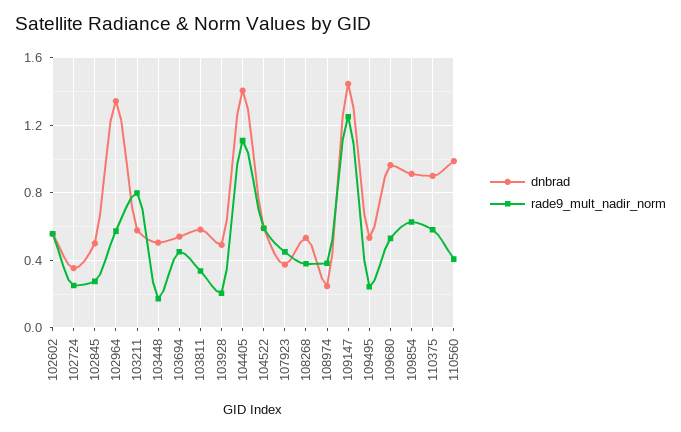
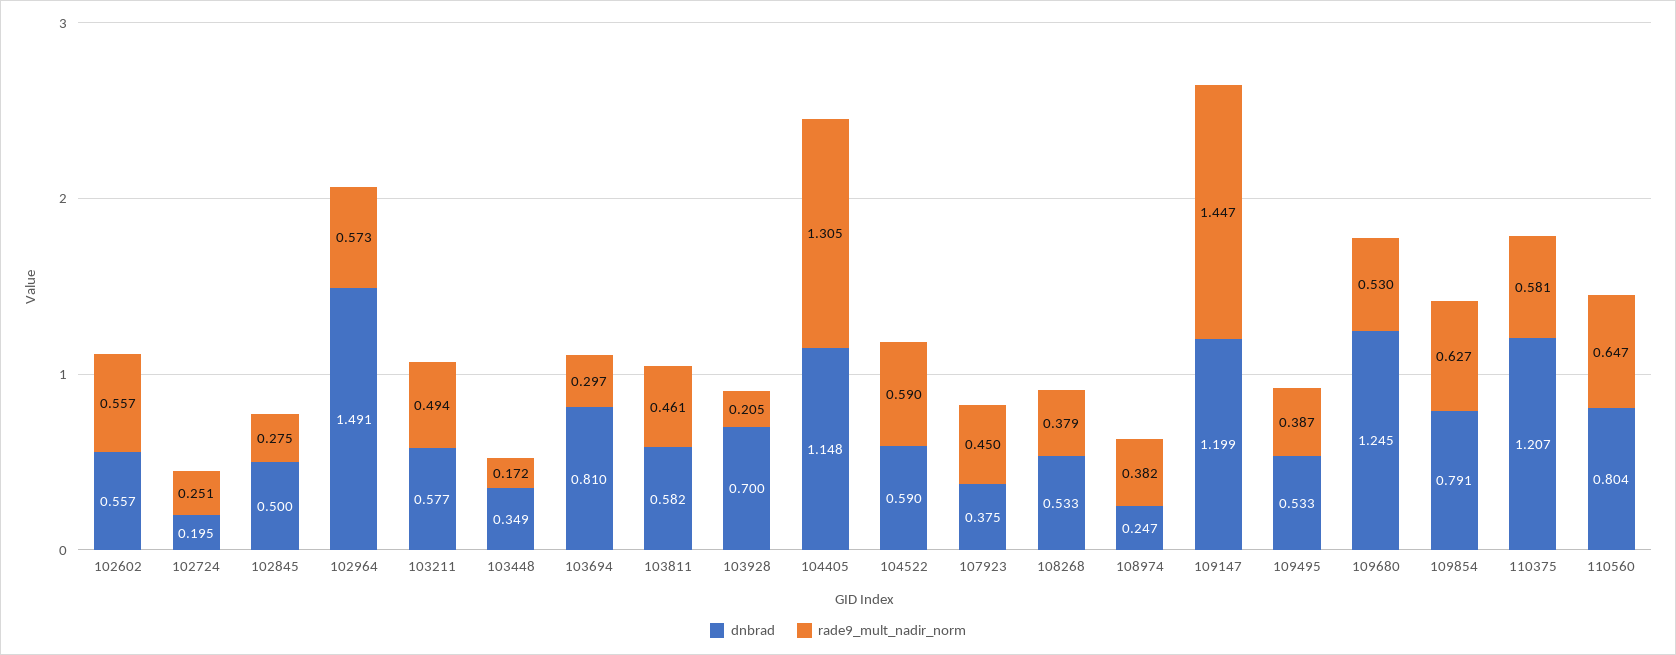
dnbrad, 102724: 0.35 -> 0.195
dnbrad, 102964: 1.35 -> 1.491
rade9_mult_nadir_norm, 103211: 0.8 -> 0.494
dnbrad, 103448: 0.5 -> 0.349
dnbrad, 103694: 0.55 -> 0.81
rade9_mult_nadir_norm, 103694: 0.45 -> 0.297
rade9_mult_nadir_norm, 103811: 0.35 -> 0.461
dnbrad, 103928: 0.5 -> 0.7
dnbrad, 104405: 1.4 -> 1.148
rade9_mult_nadir_norm, 104405: 1.1 -> 1.305
dnbrad, 109147: 1.45 -> 1.199
rade9_mult_nadir_norm, 109147: 1.25 -> 1.447
rade9_mult_nadir_norm, 109495: 0.25 -> 0.387
dnbrad, 109680: 0.95 -> 1.245
dnbrad, 109854: 0.9 -> 0.791
dnbrad, 110375: 0.9 -> 1.207
dnbrad, 110560: 1 -> 0.804
rade9_mult_nadir_norm, 110560: 0.4 -> 0.647

